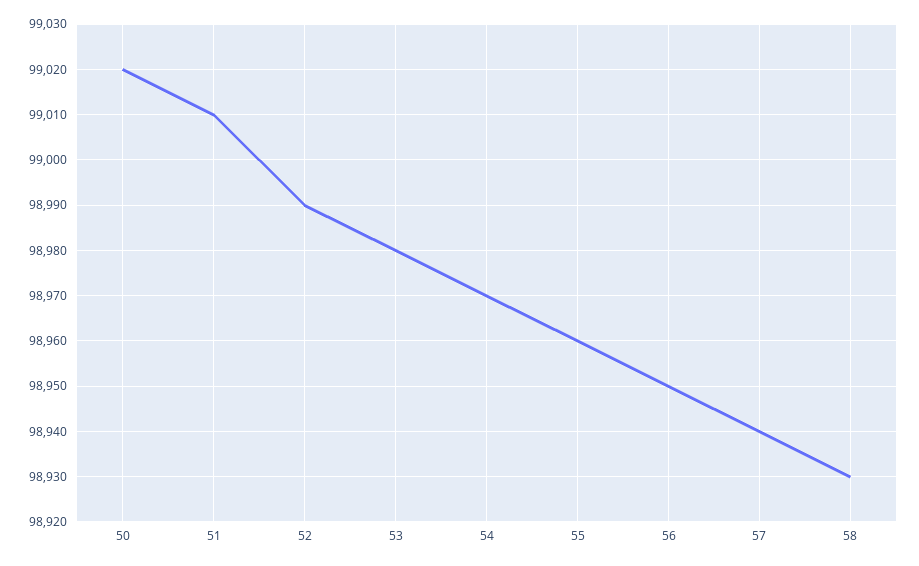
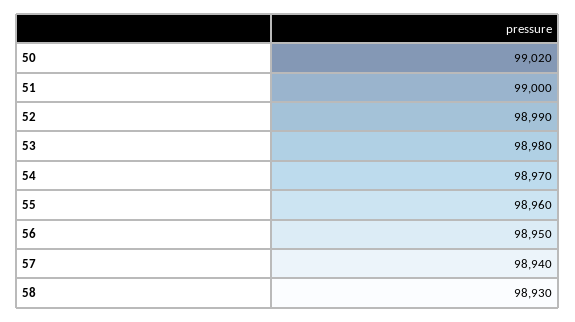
51: 99010 -> 99000

